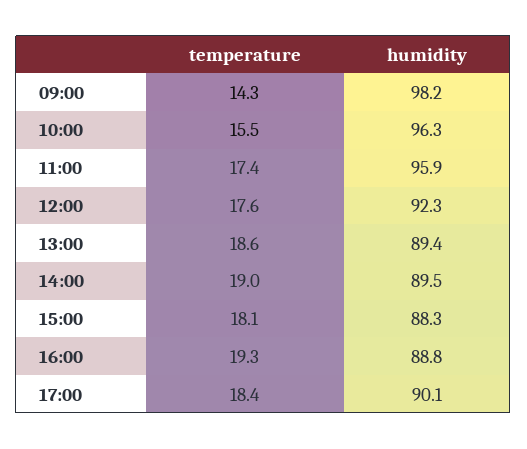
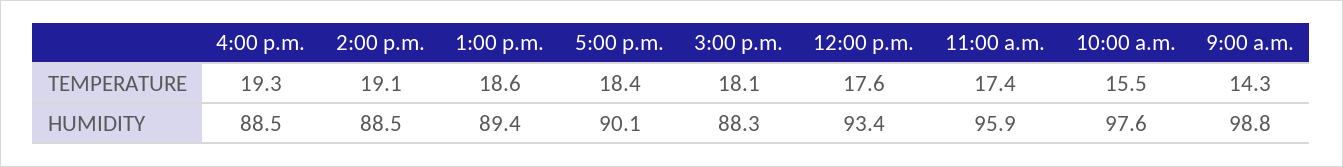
humidity, 09:00: 98.2 -> 98.8
humidity, 10:00: 96.3 -> 97.6
humidity, 12:00: 92.3 -> 93.4
temperature, 14:00: 19 -> 19.1
humidity, 14:00: 89.5 -> 88.5
humidity, 16:00: 88.8 -> 88.5

